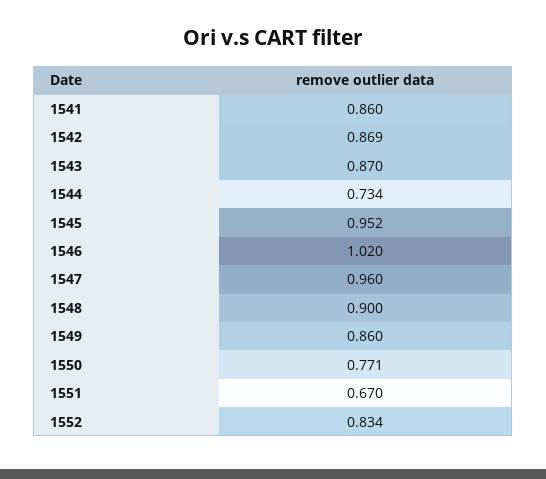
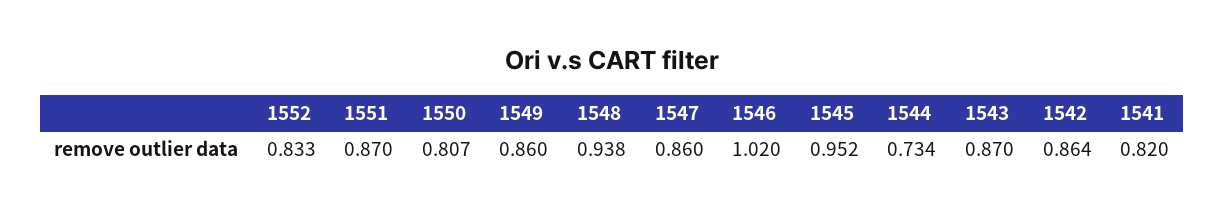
1541: 0.86 -> 0.82
1542: 0.869 -> 0.864
1547: 0.96 -> 0.86
1548: 0.9 -> 0.938
1550: 0.771 -> 0.807
1551: 0.67 -> 0.87
1552: 0.834 -> 0.833

